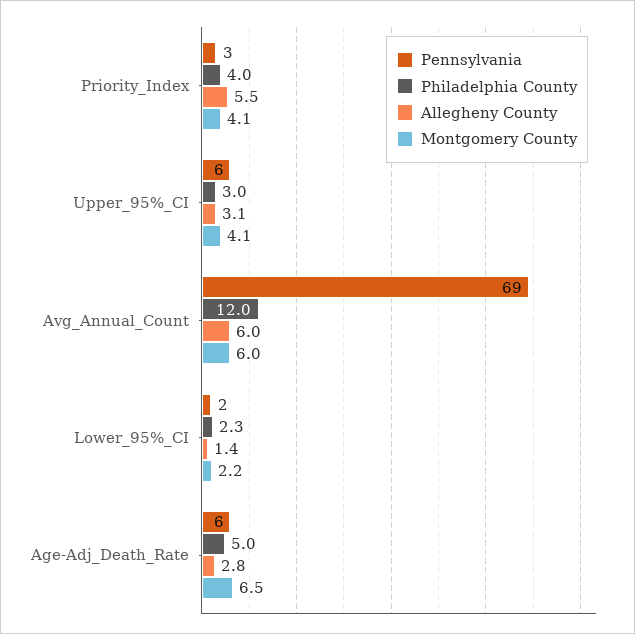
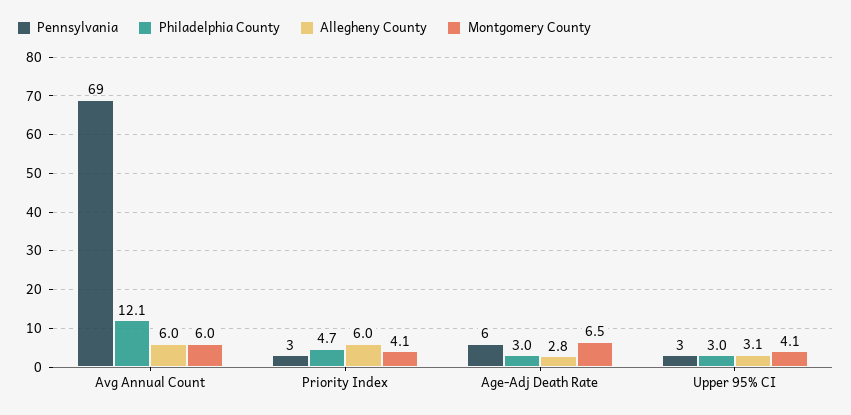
Philadelphia County, Priority_Index: 4 -> 4.7
Allegheny County, Priority_Index: 5.5 -> 6
Pennsylvania, Upper_95%_CI: 6 -> 3
Philadelphia County, Avg_Annual_Count: 12 -> 12.1
Pennsylvania, Lower_95%_CI: 2 -> none
Philadelphia County, Lower_95%_CI: 2.3 -> none
Allegheny County, Lower_95%_CI: 1.4 -> none
Montgomery County, Lower_95%_CI: 2.2 -> none
Philadelphia County, Age-Adj_Death_Rate: 5 -> 3

